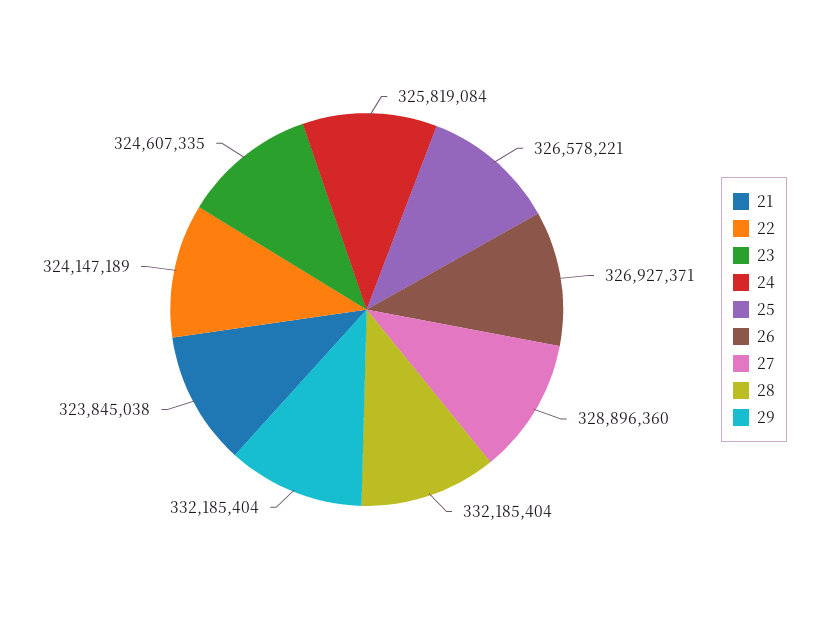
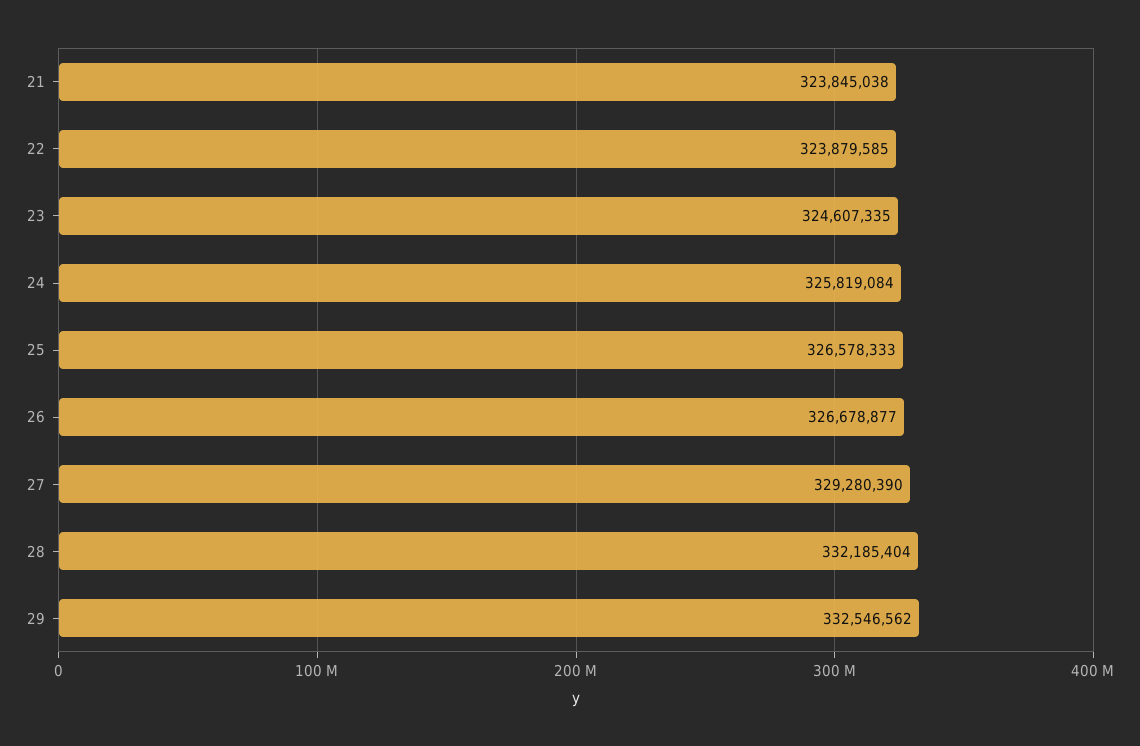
22: 324147189 -> 323879585
25: 326578221 -> 326578333
26: 326927371 -> 326678877
27: 328896360 -> 329280390
29: 332185404 -> 332546562

